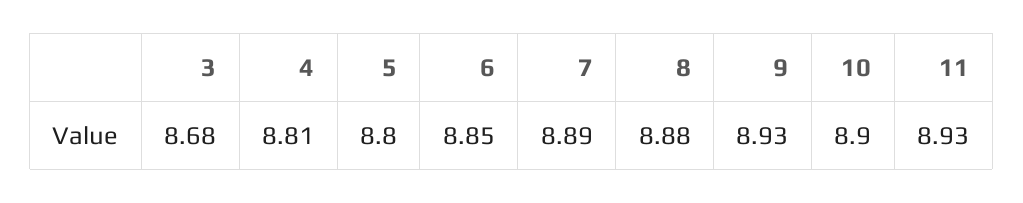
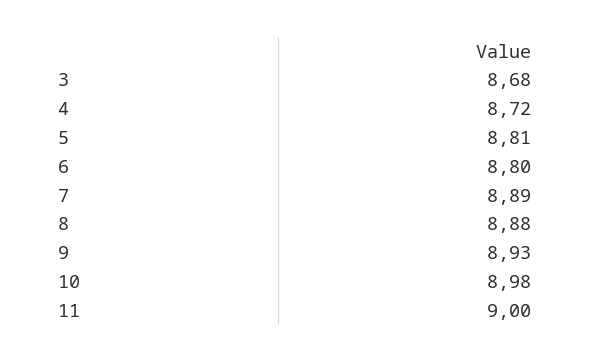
4: 8.81 -> 8.72
5: 8.8 -> 8.81
6: 8.85 -> 8.8
10: 8.9 -> 8.98
11: 8.93 -> 9

